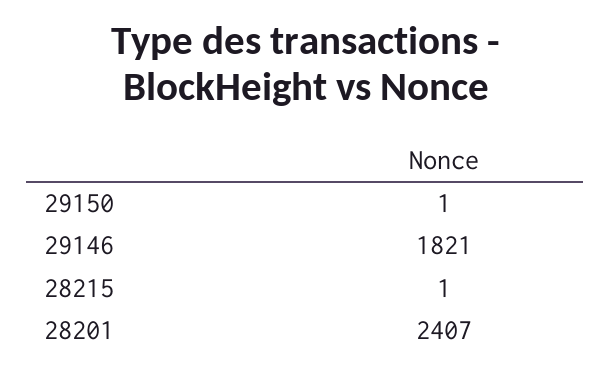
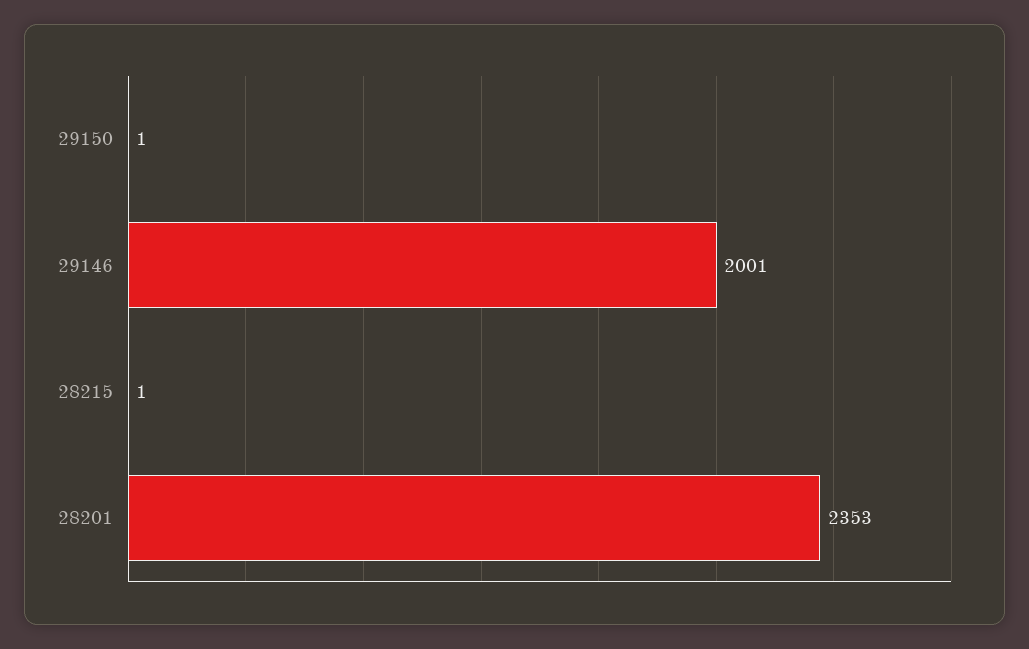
29146: 1821 -> 2001
28201: 2407 -> 2353

